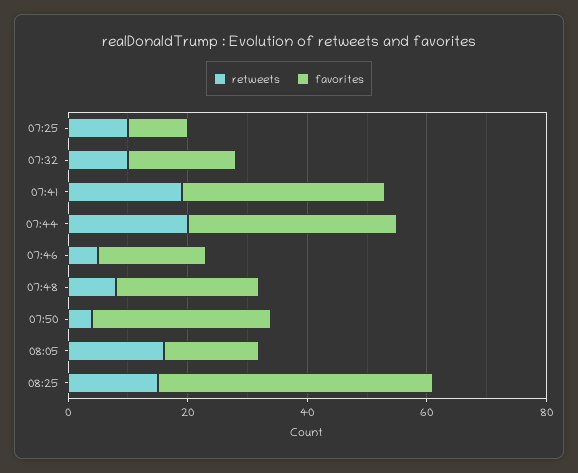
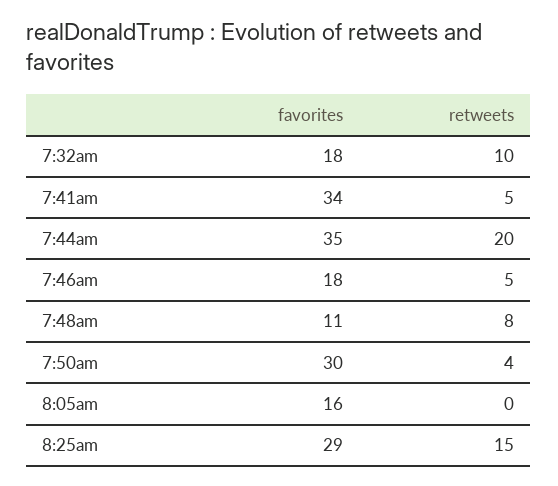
retweets, 07:25: 10 -> none
favorites, 07:25: 10 -> none
retweets, 07:41: 20 -> 5
favorites, 07:48: 25 -> 11
retweets, 08:05: 15 -> 0
favorites, 08:25: 45 -> 29

